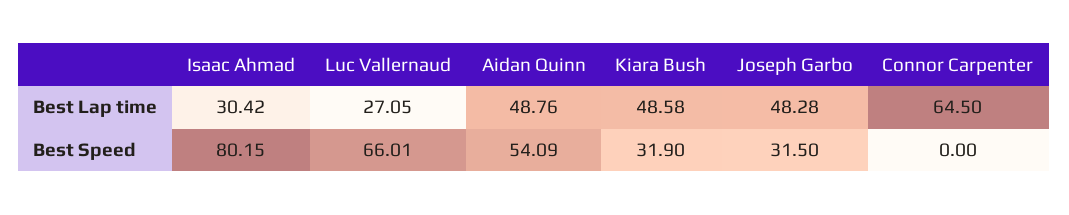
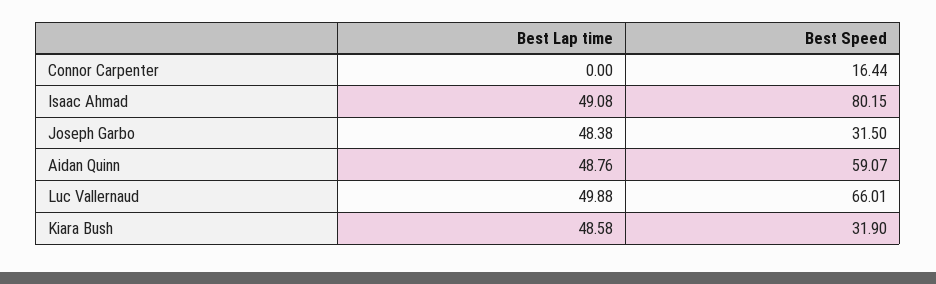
Isaac Ahmad, Best Lap time: 30.42 -> 49.08
Luc Vallernaud, Best Lap time: 27.05 -> 49.88
Joseph Garbo, Best Lap time: 48.28 -> 48.38
Connor Carpenter, Best Lap time: 64.5 -> 0
Aidan Quinn, Best Speed: 54.09 -> 59.07
Connor Carpenter, Best Speed: 0 -> 16.44

